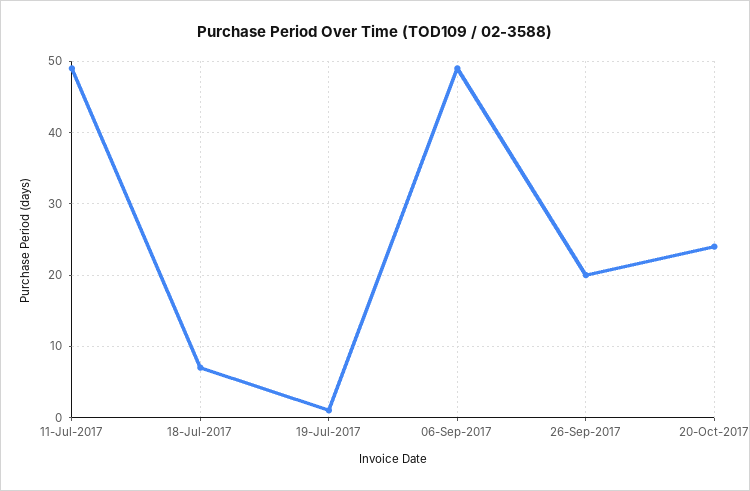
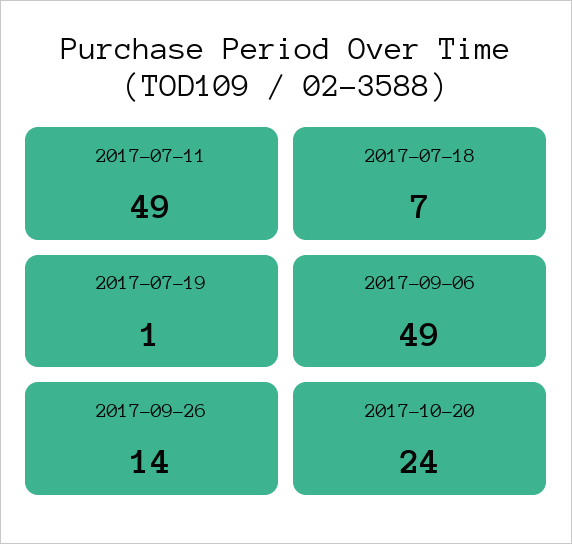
26-Sep-2017: 20 -> 14

